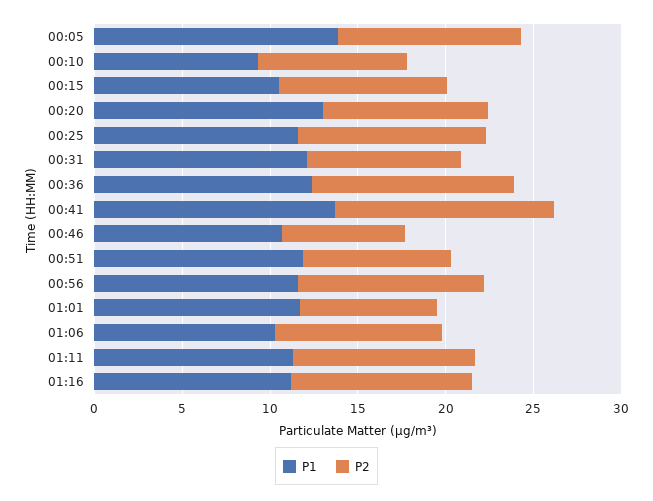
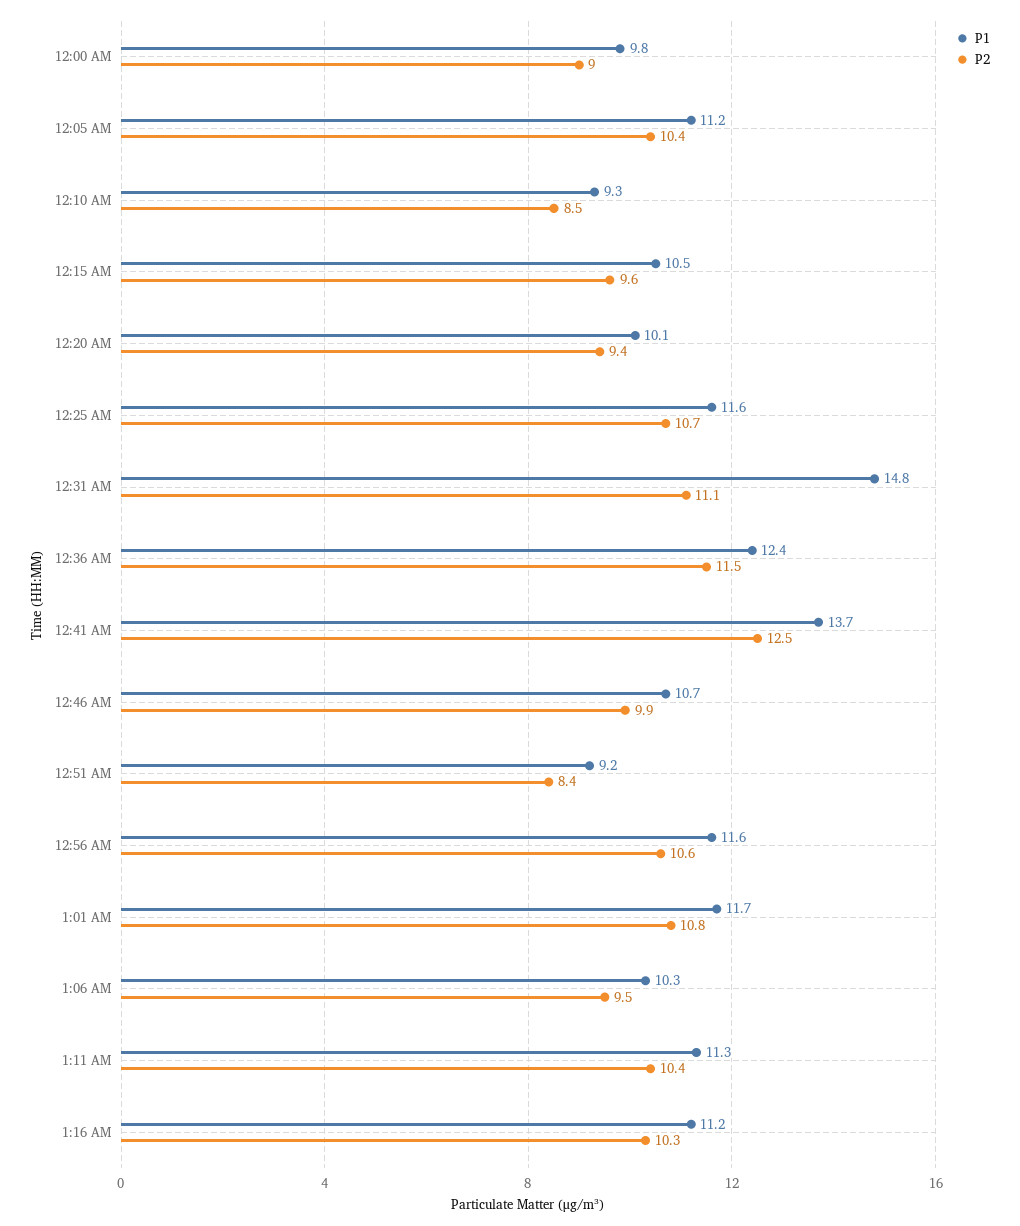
P1, 00:05: 14 -> 11.2
P1, 00:20: 13 -> 10.1
P1, 00:31: 12 -> 14.8
P2, 00:31: 9 -> 11.1
P2, 00:46: 7 -> 9.9
P1, 00:51: 12 -> 9.2
P2, 01:01: 8 -> 10.8
P1, 12:00 AM: none -> 9.8
P2, 12:00 AM: none -> 9

